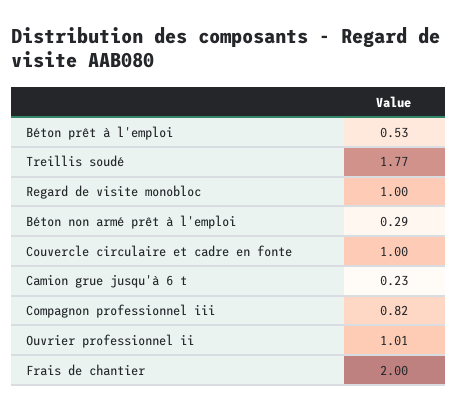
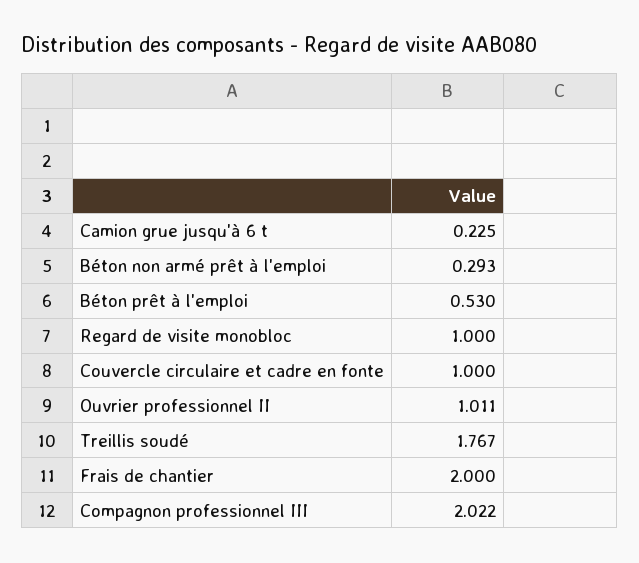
Compagnon professionnel iii: 0.82 -> 2.022

